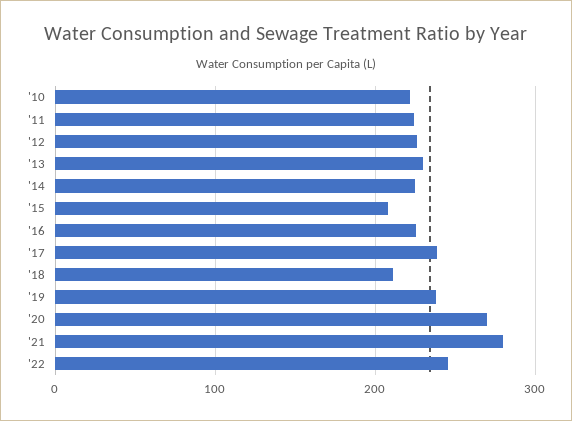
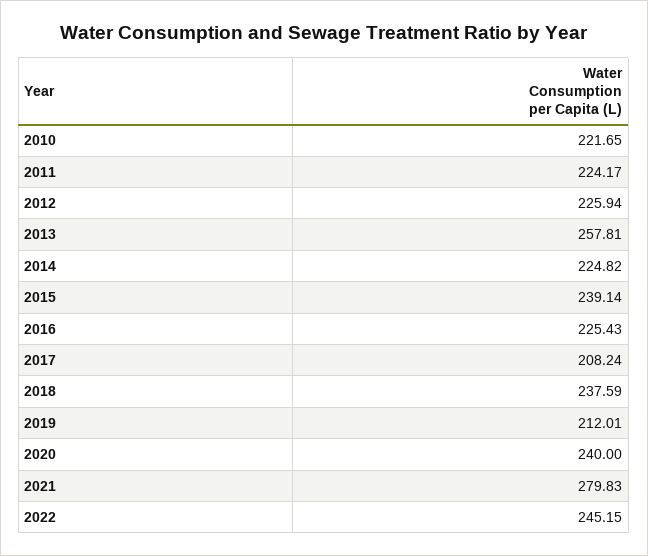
'13: 230 -> 257.81
'15: 210 -> 239.14
'17: 240 -> 208.24
'18: 210 -> 237.59
'19: 240 -> 212.01
'20: 270 -> 240

